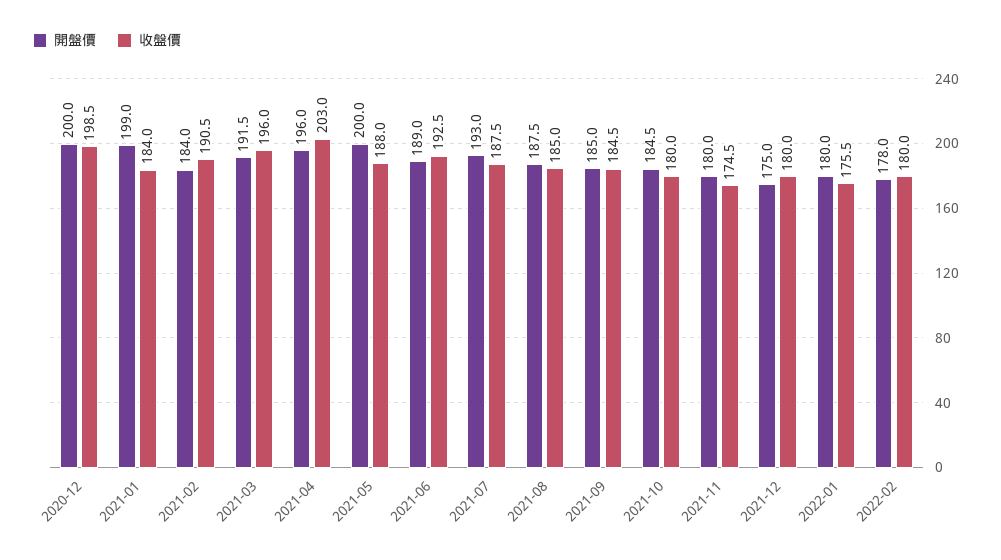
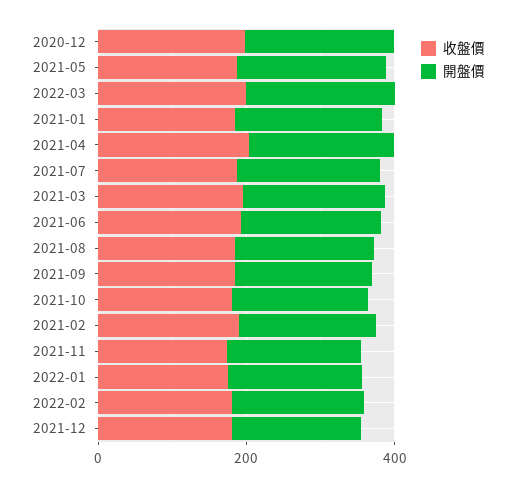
收盤價, 2022-03: none -> 200
開盤價, 2022-03: none -> 200

